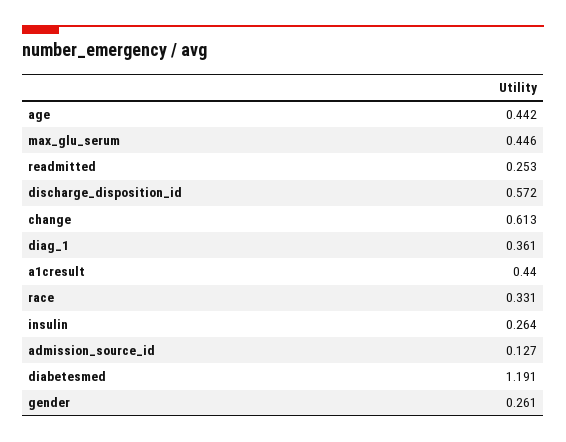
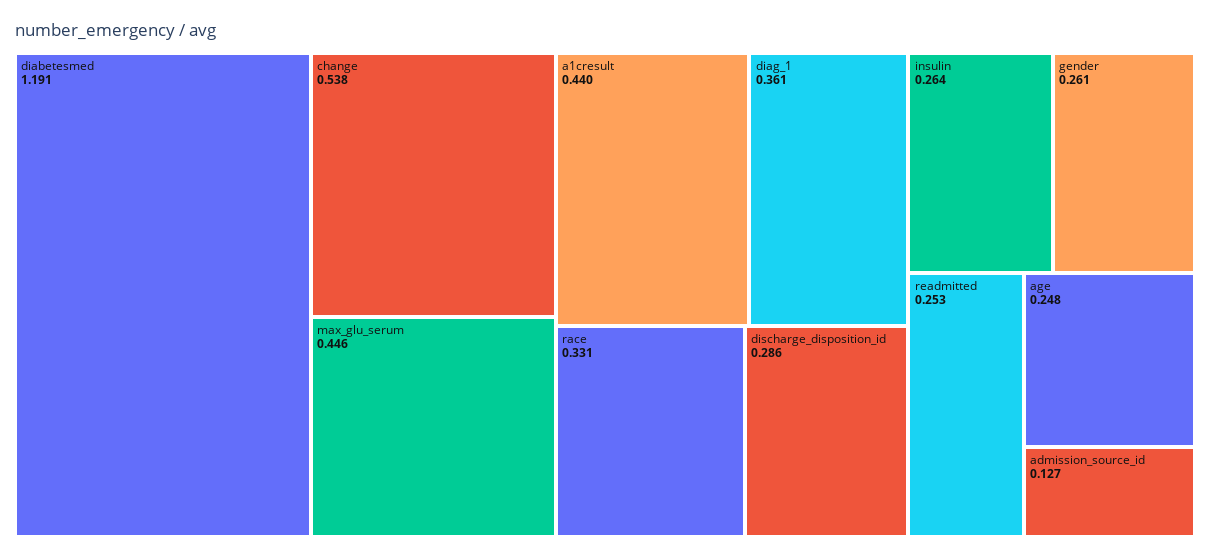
age: 0.442 -> 0.248
discharge_disposition_id: 0.572 -> 0.286
change: 0.613 -> 0.538

